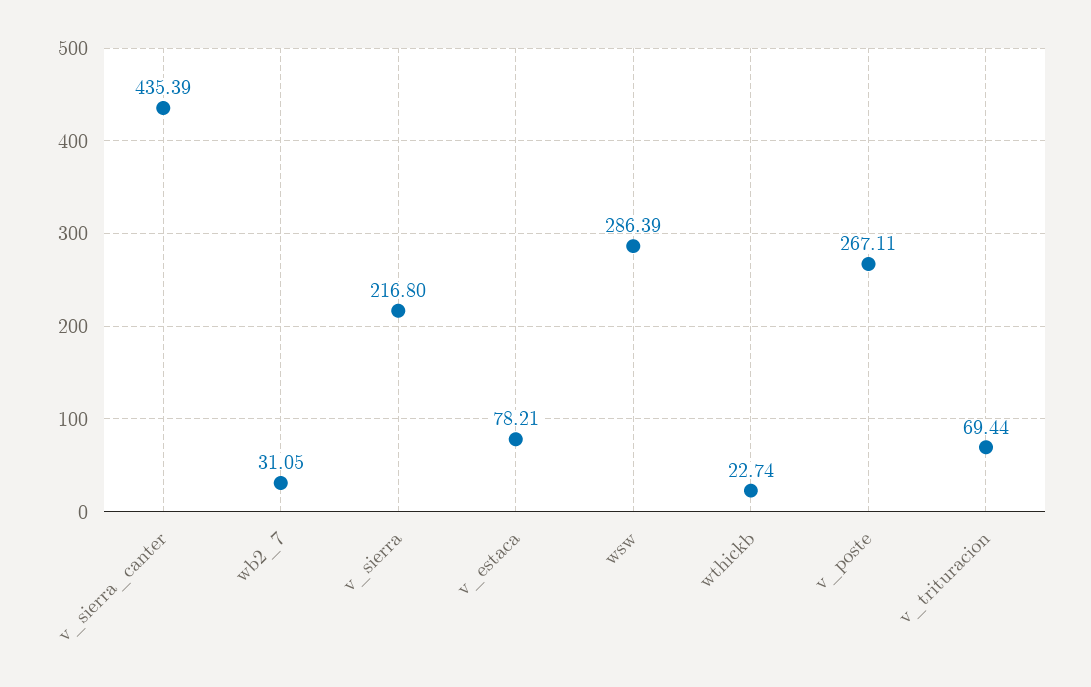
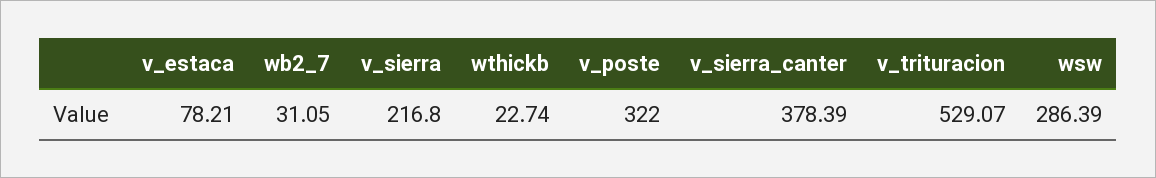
v_sierra_canter: 435.39 -> 378.39
v_poste: 267.11 -> 322
v_trituracion: 69.44 -> 529.07

